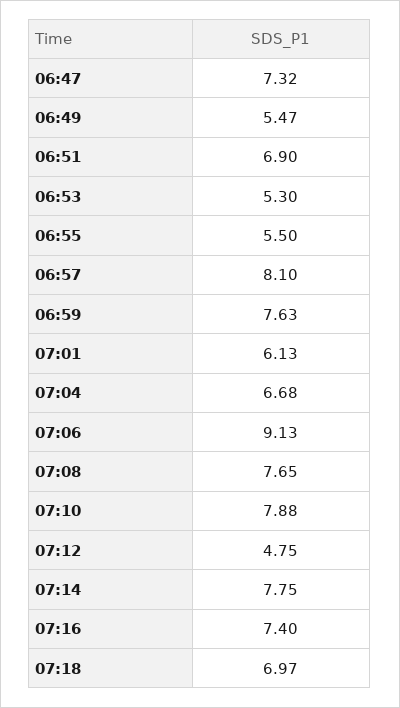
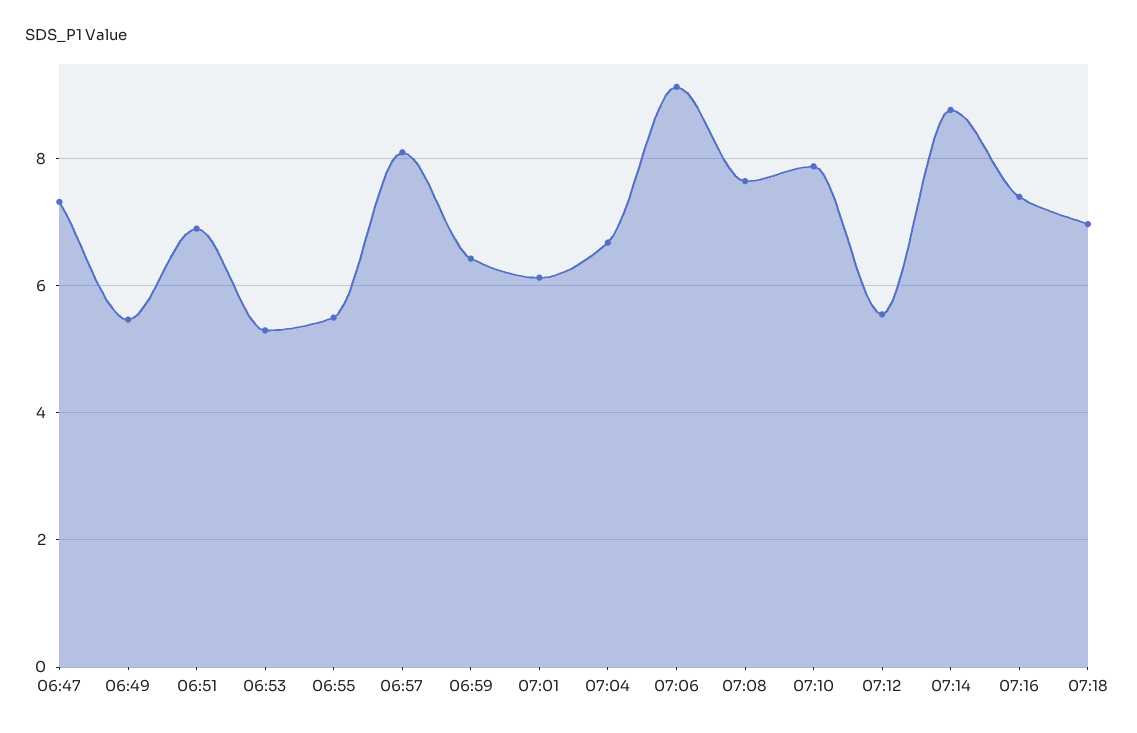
06:59: 7.63 -> 6.4
07:12: 4.75 -> 5.6
07:14: 7.75 -> 8.8

